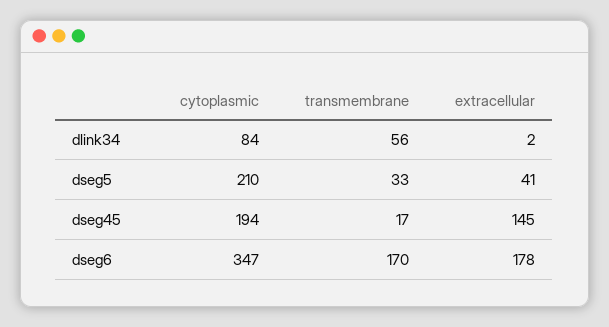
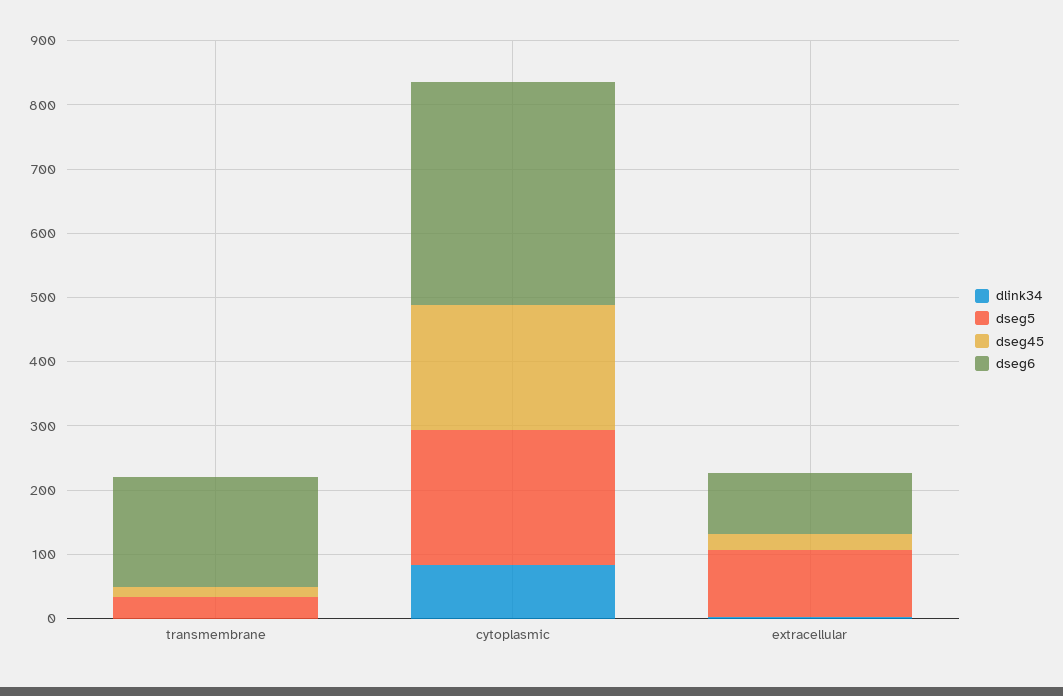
dlink34, transmembrane: 56 -> 0
dseg5, extracellular: 41 -> 100
dseg45, extracellular: 145 -> 20
dseg6, extracellular: 178 -> 100

